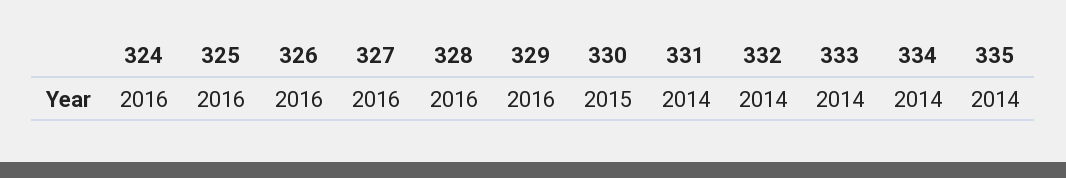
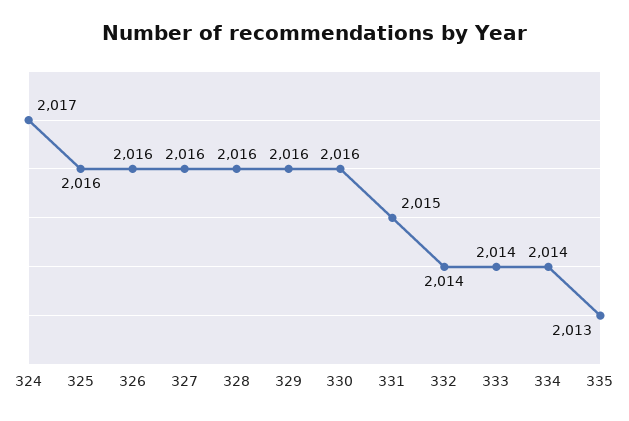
324: 2016 -> 2017
330: 2015 -> 2016
331: 2014 -> 2015
335: 2014 -> 2013

